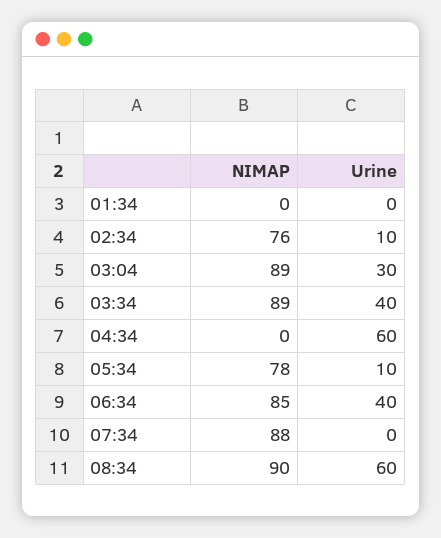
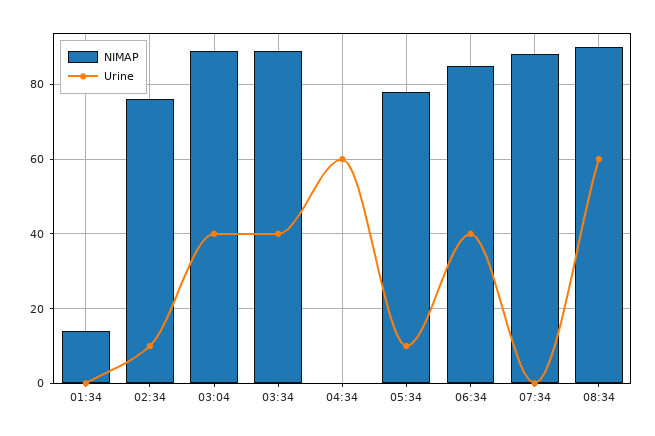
NIMAP, 01:34: 0 -> 15
Urine, 03:04: 30 -> 40

